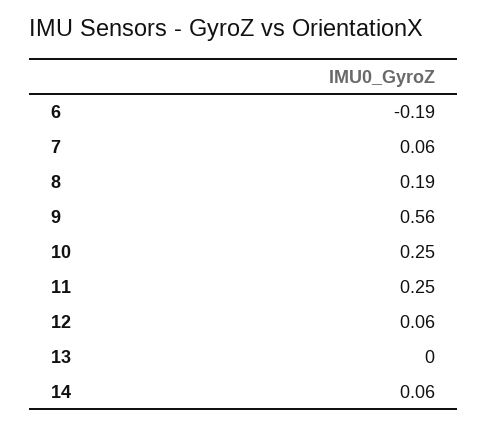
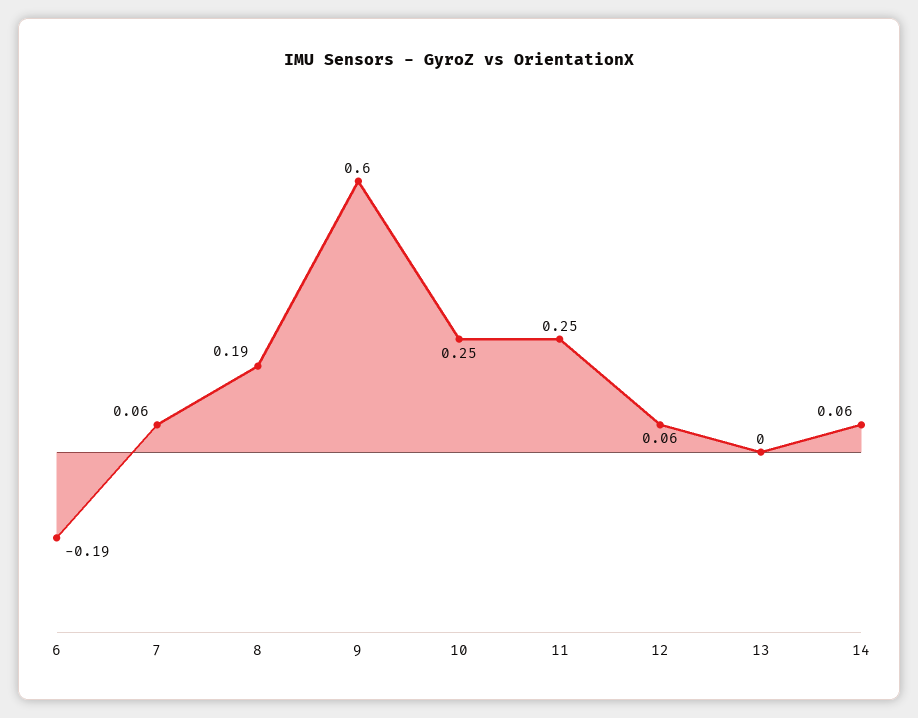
9: 0.56 -> 0.6

